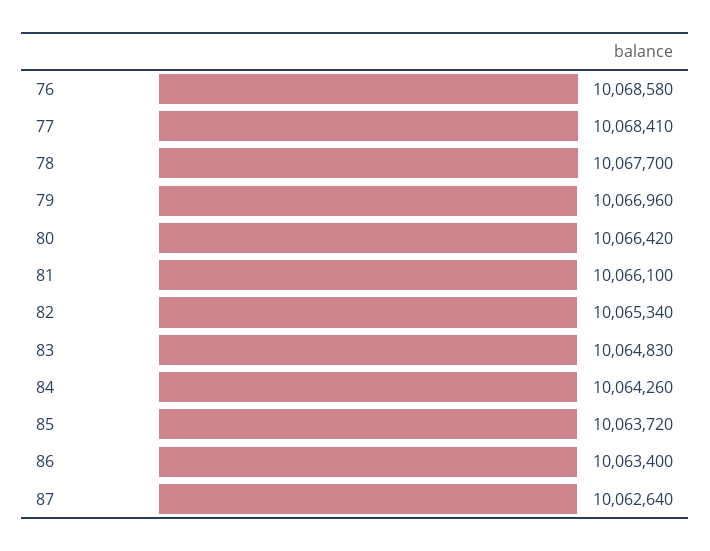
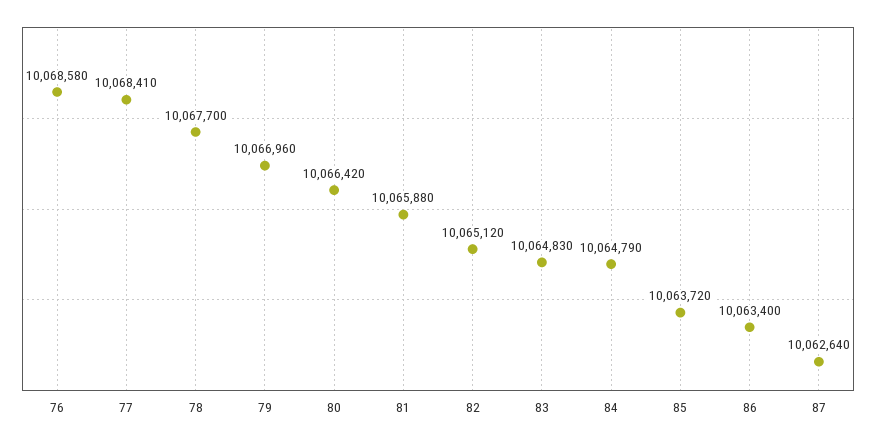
81: 10066100 -> 10065880
82: 10065340 -> 10065120
84: 10064260 -> 10064790

